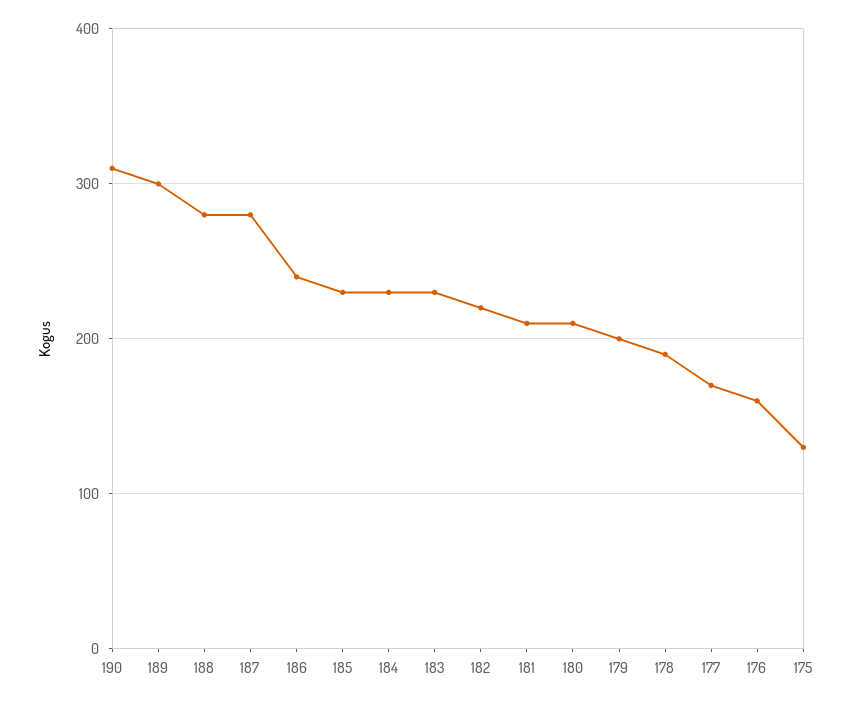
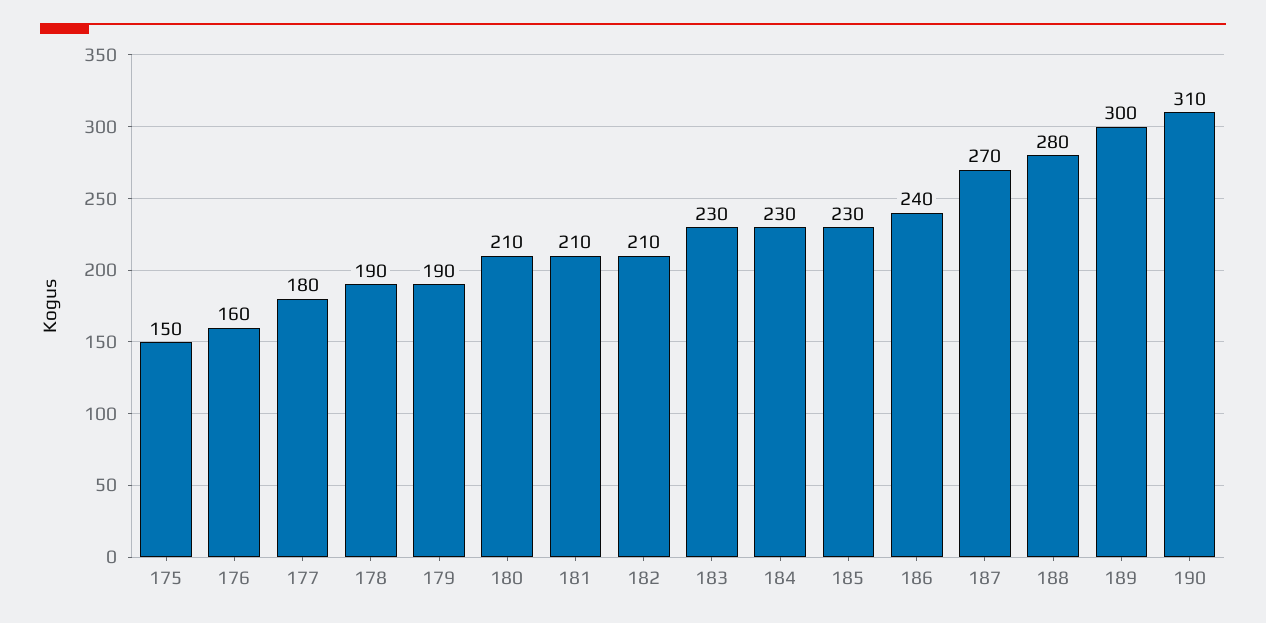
187: 280 -> 270
182: 220 -> 210
179: 200 -> 190
177: 170 -> 180
175: 130 -> 150

